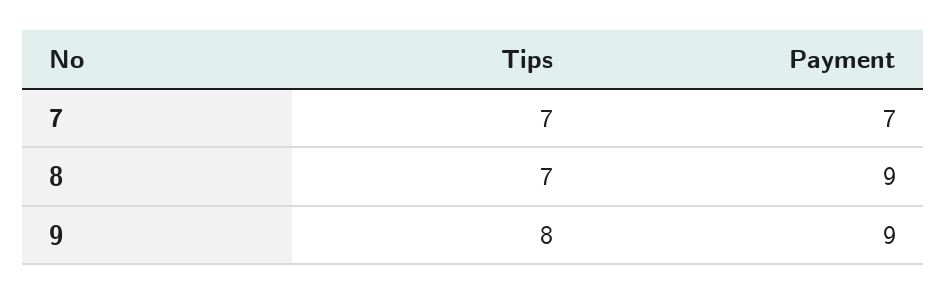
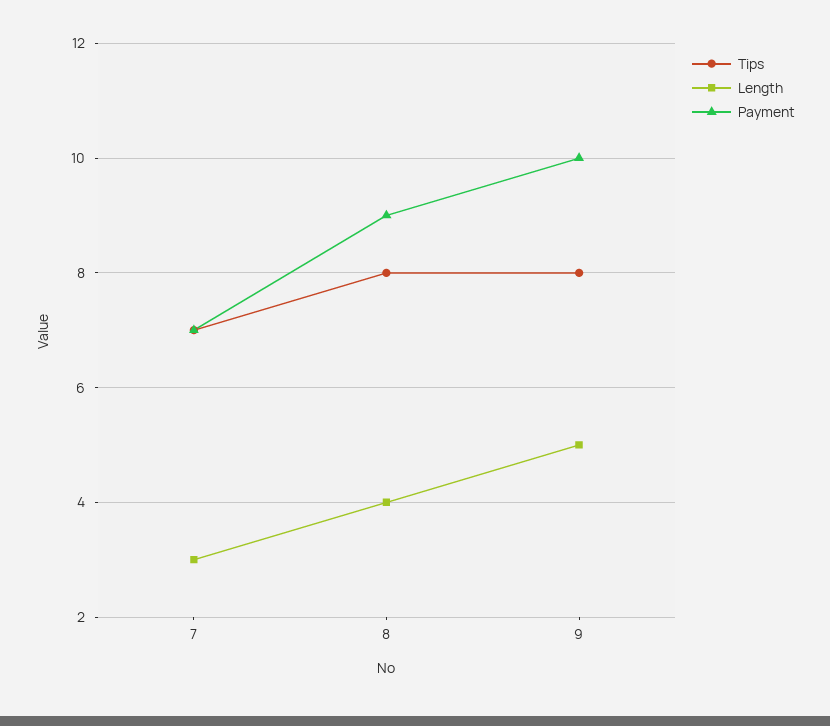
Tips, 8: 7 -> 8
Payment, 9: 9 -> 10
Length, 7: none -> 3
Length, 8: none -> 4
Length, 9: none -> 5

